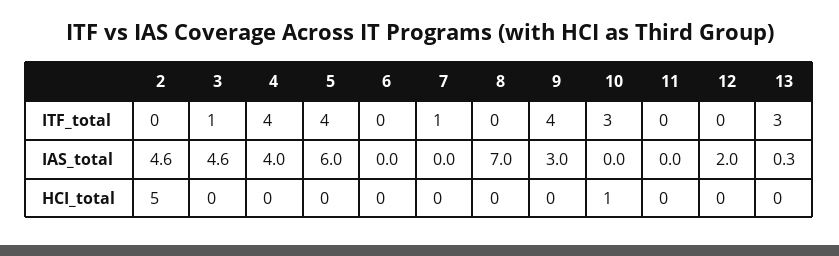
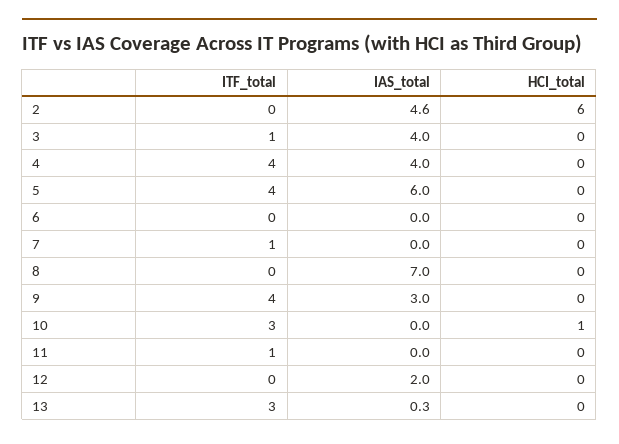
11, ITF_total: 0 -> 1
3, IAS_total: 4.6 -> 4
2, HCI_total: 5 -> 6

